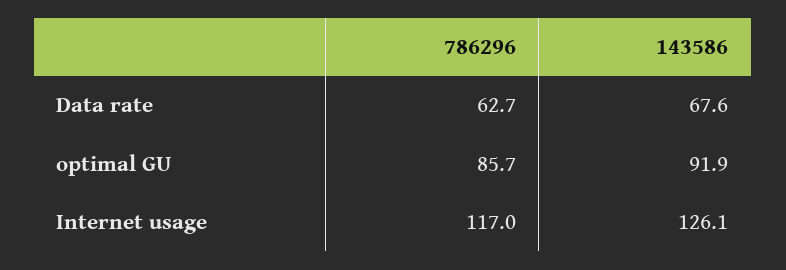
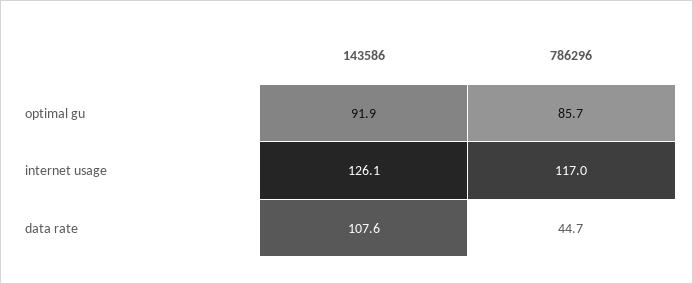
786296, Data rate: 62.7 -> 44.7
143586, Data rate: 67.6 -> 107.6

